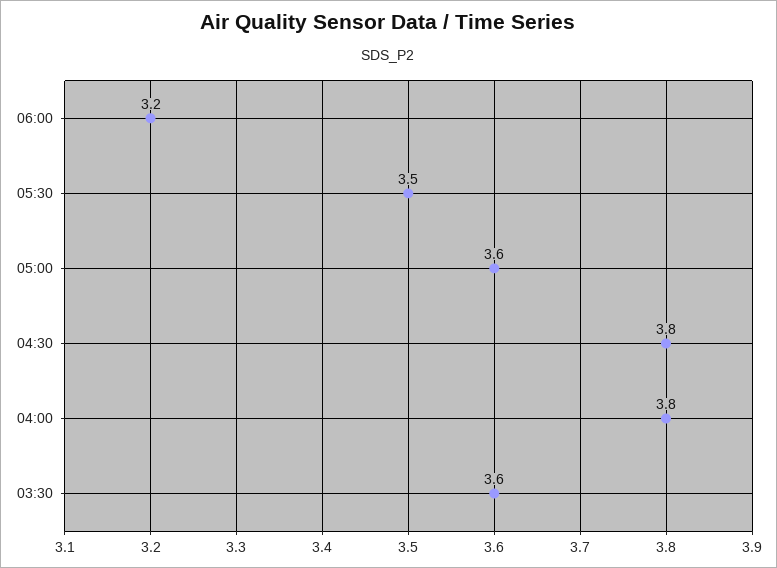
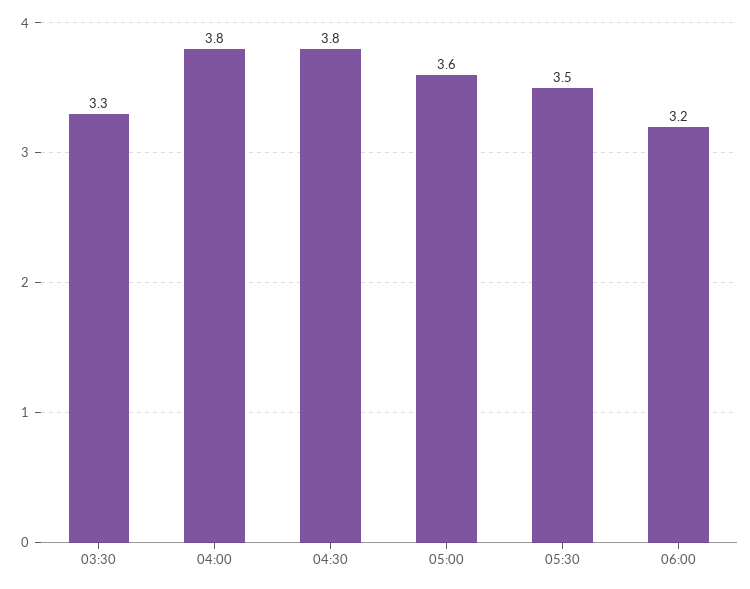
03:30: 3.6 -> 3.3

